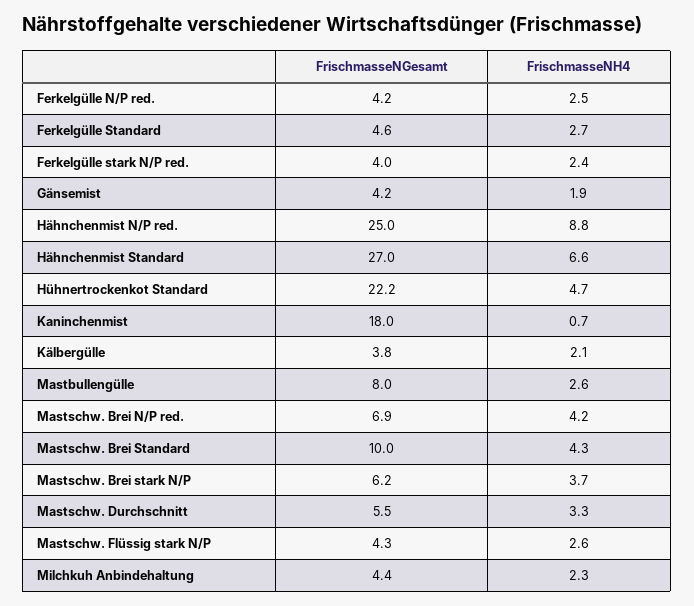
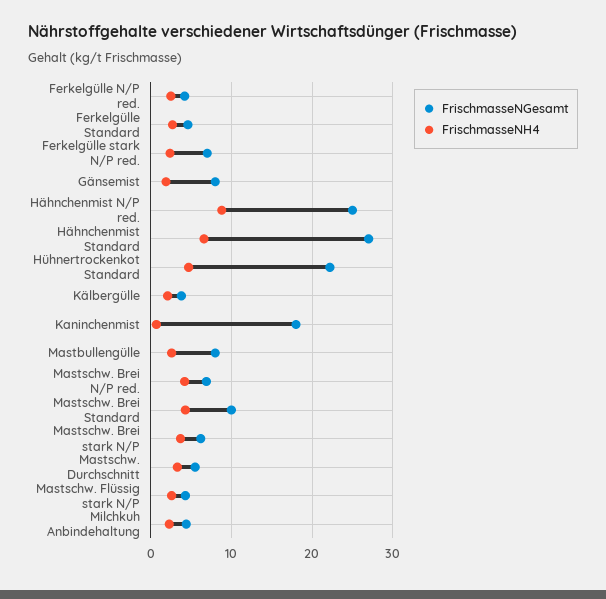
FrischmasseNGesamt, Ferkelgülle stark N/P red.: 4 -> 7
FrischmasseNGesamt, Gänsemist: 4.2 -> 8

